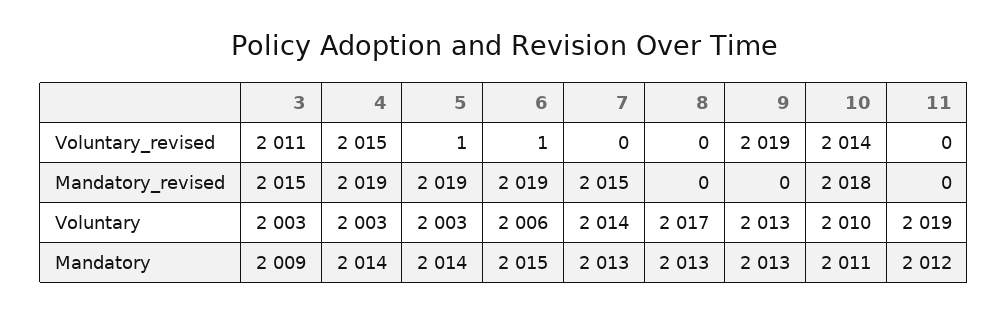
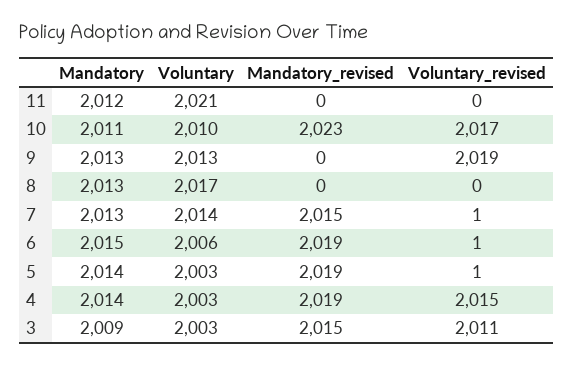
7, Voluntary_revised: 0 -> 1
10, Voluntary_revised: 2014 -> 2017
10, Mandatory_revised: 2018 -> 2023
11, Voluntary: 2019 -> 2021

